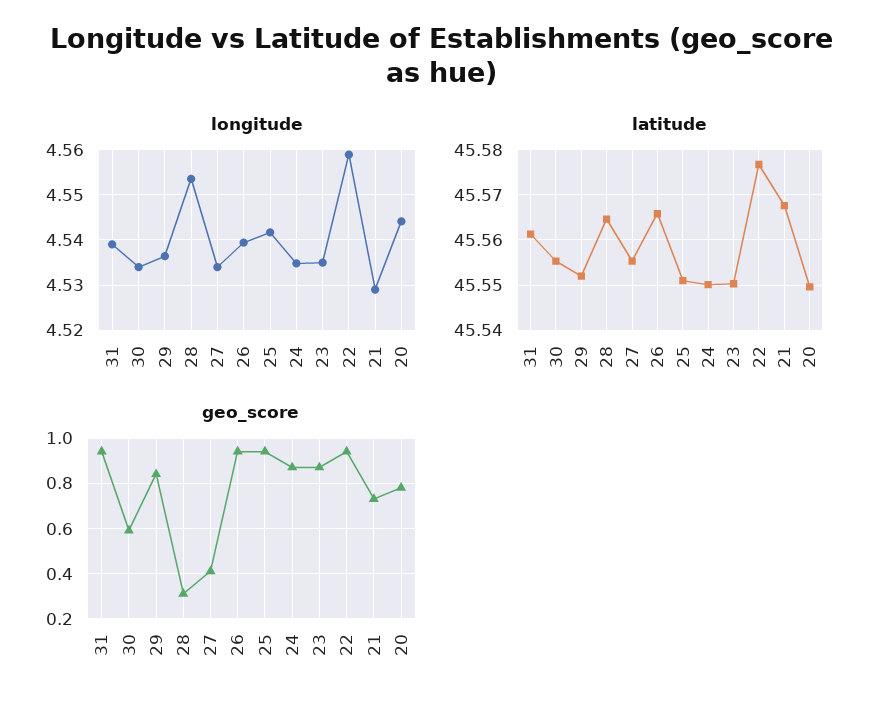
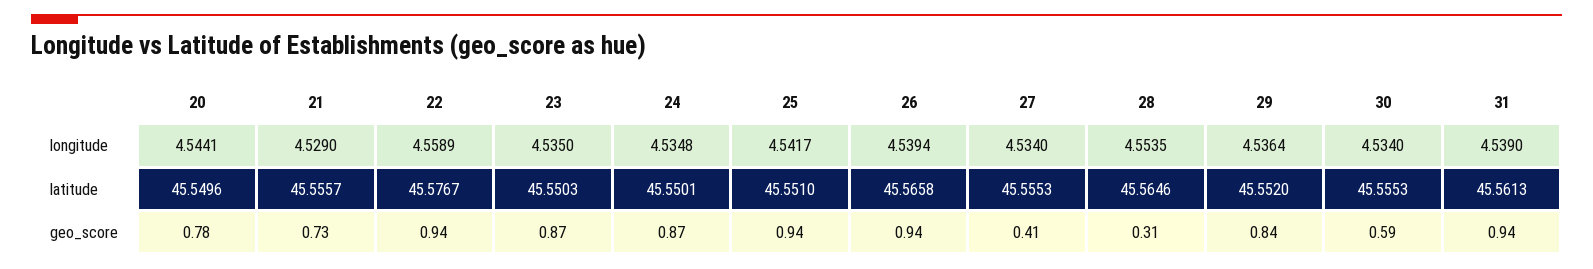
latitude, 21: 45.568 -> 45.5557

